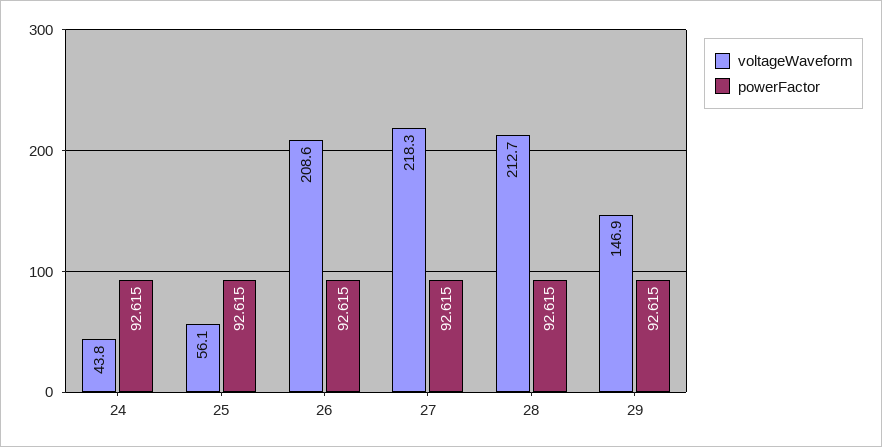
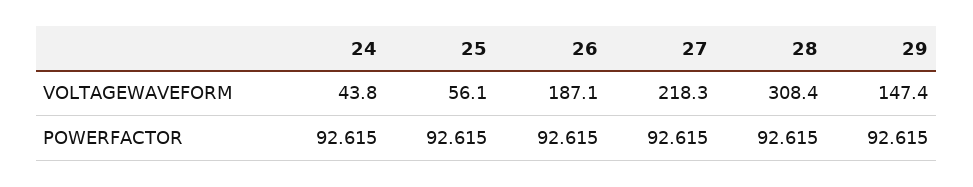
voltageWaveform, 26: 208.6 -> 187.1
voltageWaveform, 28: 212.7 -> 308.4
voltageWaveform, 29: 146.9 -> 147.4

